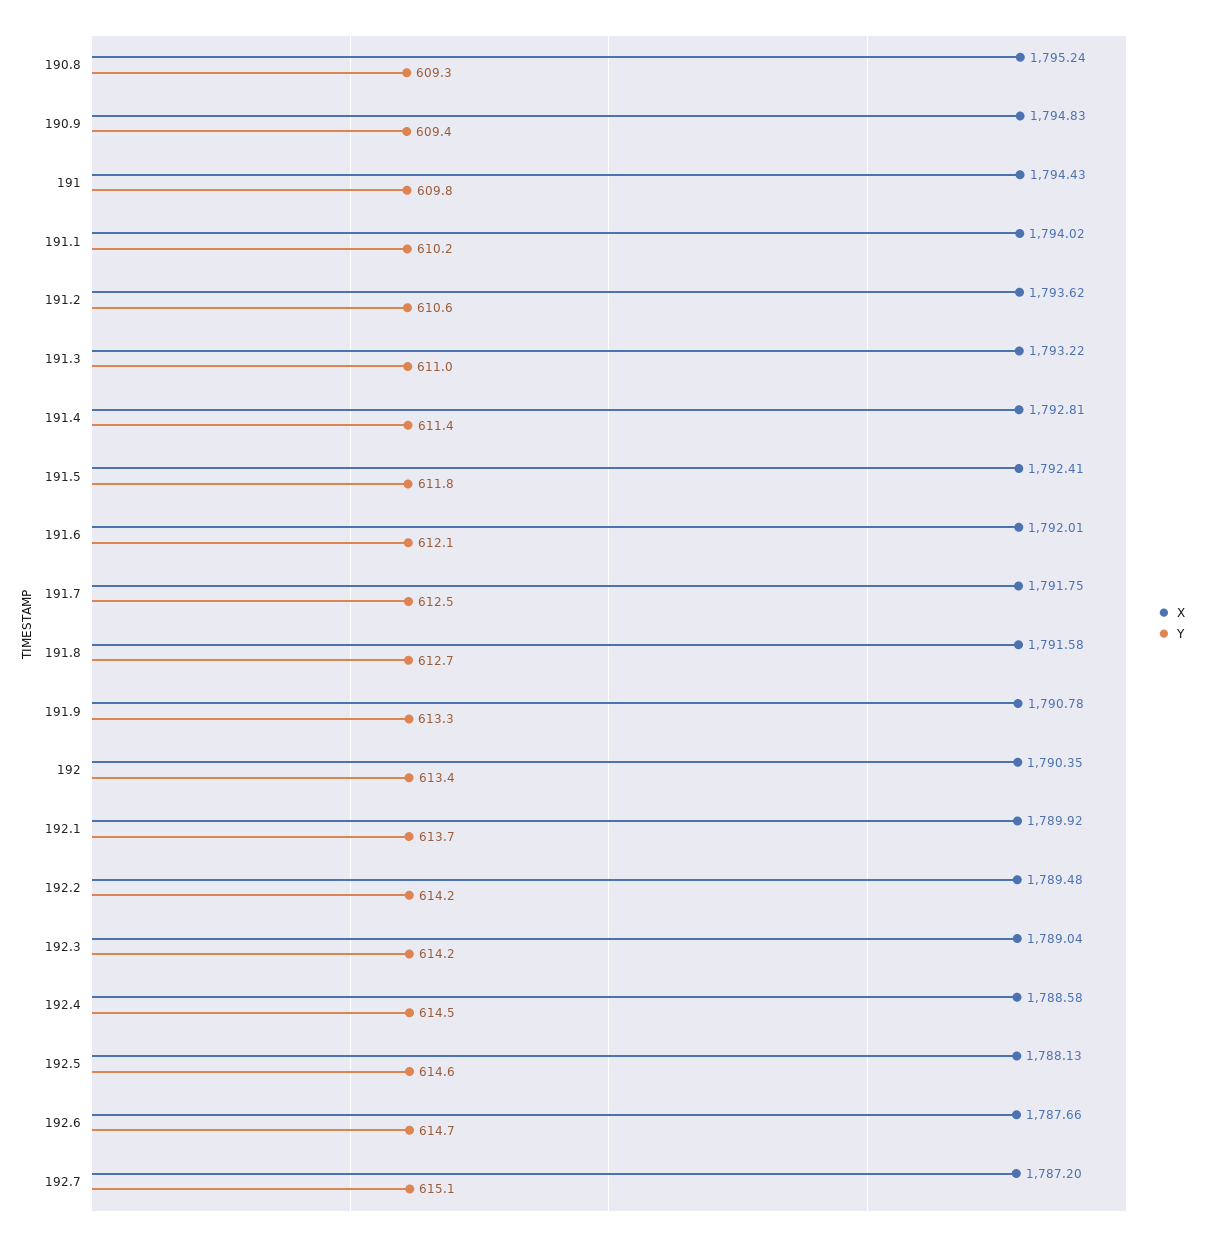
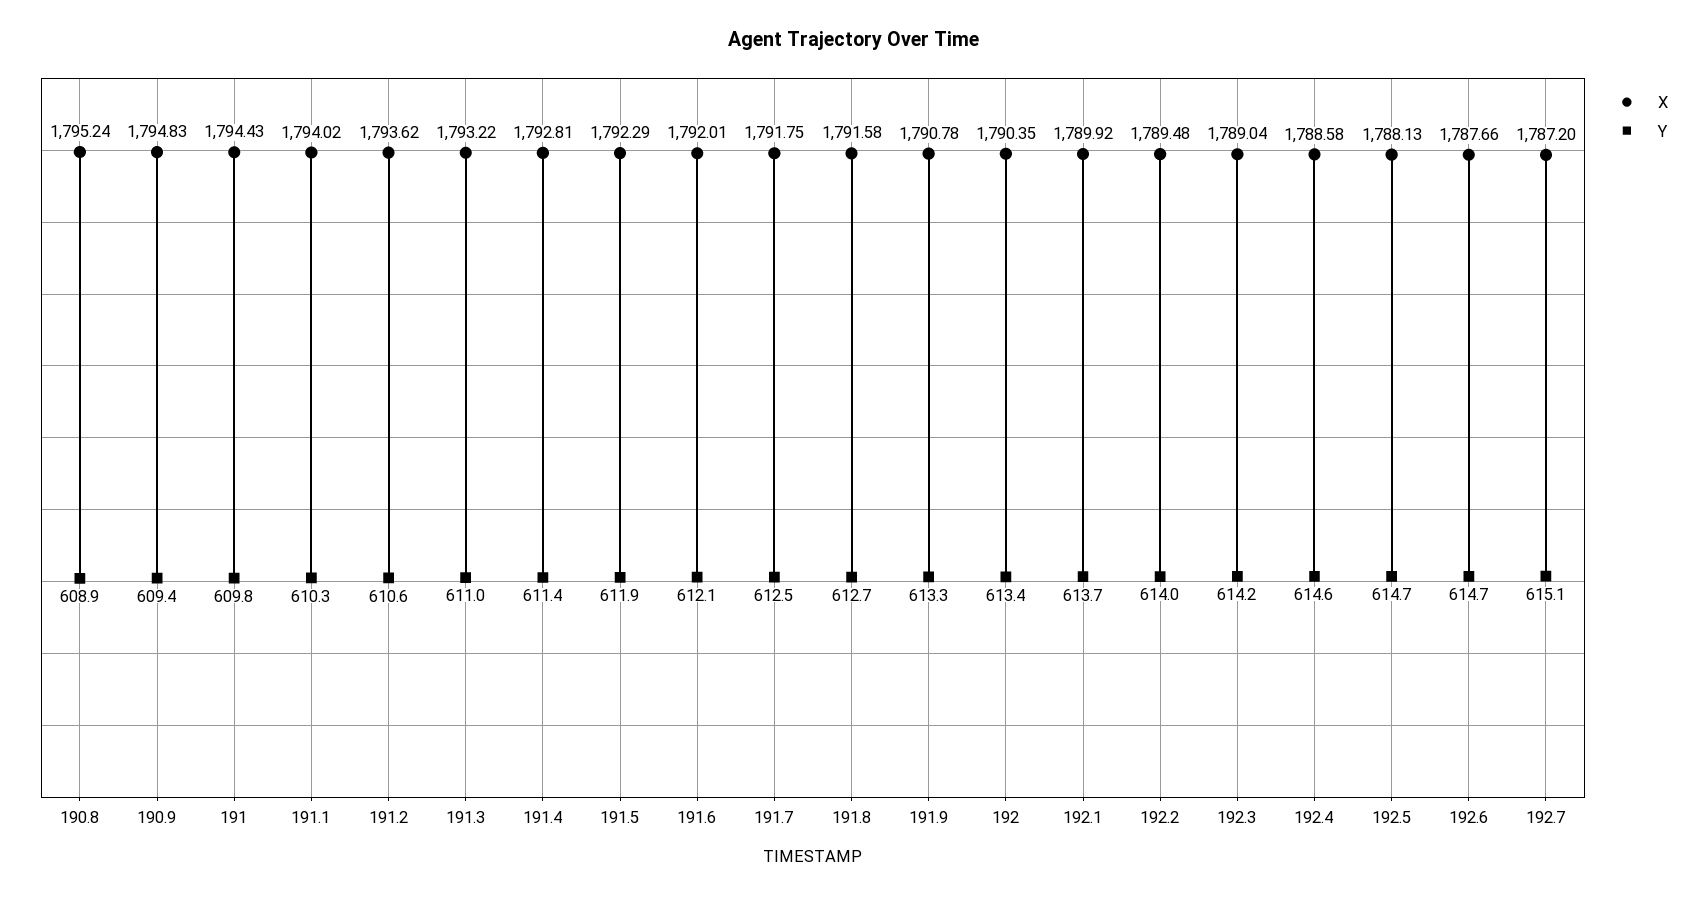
Y, 190.8: 609.3 -> 608.9
Y, 191.1: 610.2 -> 610.3
X, 191.5: 1792.41 -> 1792.29
Y, 191.5: 611.8 -> 611.9
Y, 192.2: 614.2 -> 614
Y, 192.4: 614.5 -> 614.6
Y, 192.5: 614.6 -> 614.7

